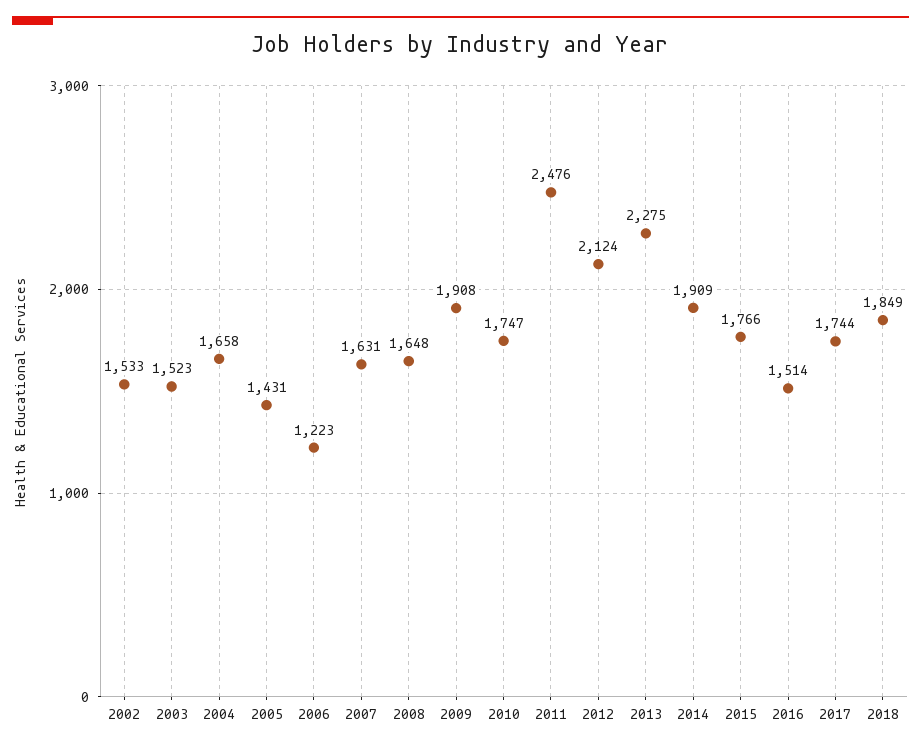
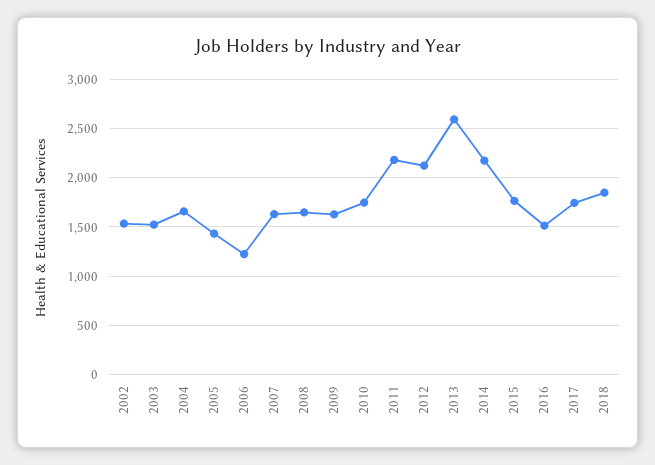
2009: 1908 -> 1600
2011: 2476 -> 2200
2013: 2275 -> 2600
2014: 1909 -> 2200

